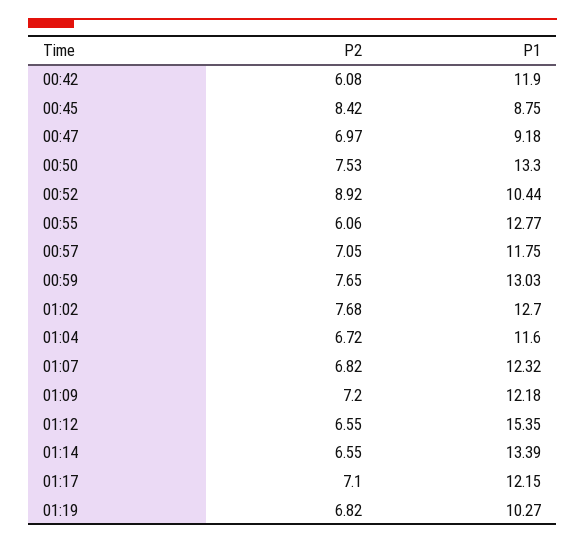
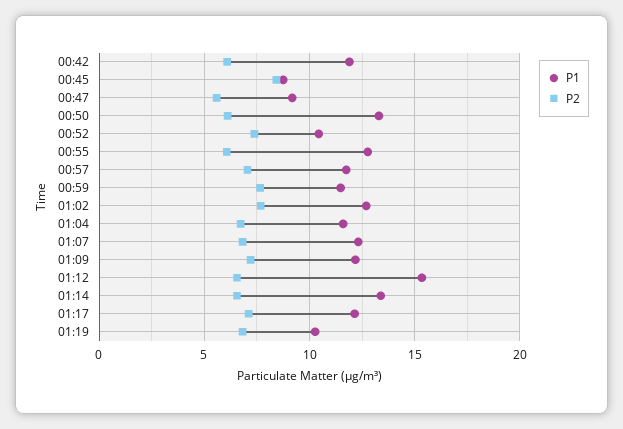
P2, 00:47: 6.97 -> 5.5
P2, 00:50: 7.53 -> 6
P2, 00:52: 8.92 -> 7.5
P1, 00:59: 13.03 -> 11.5

